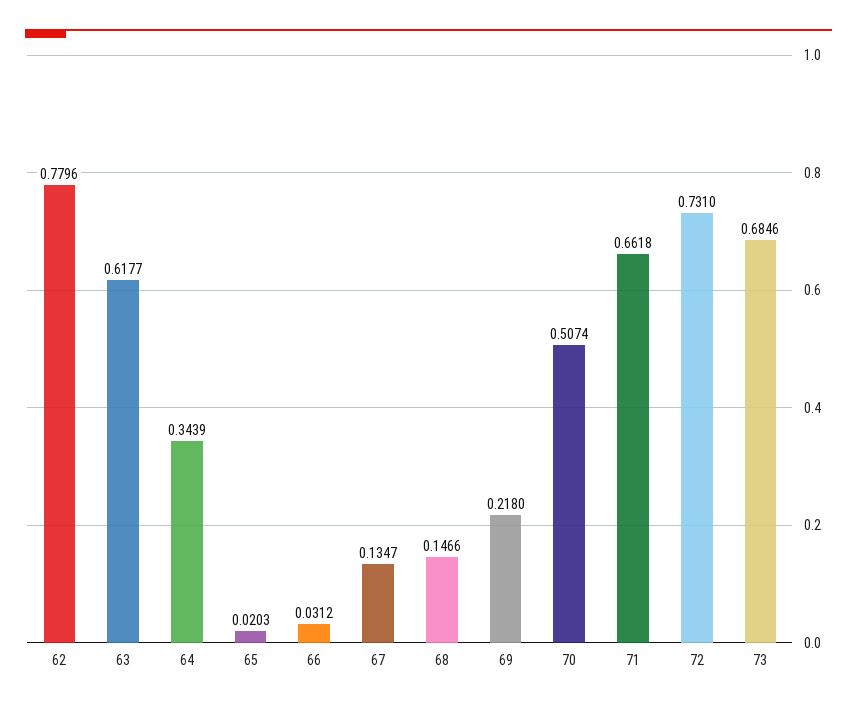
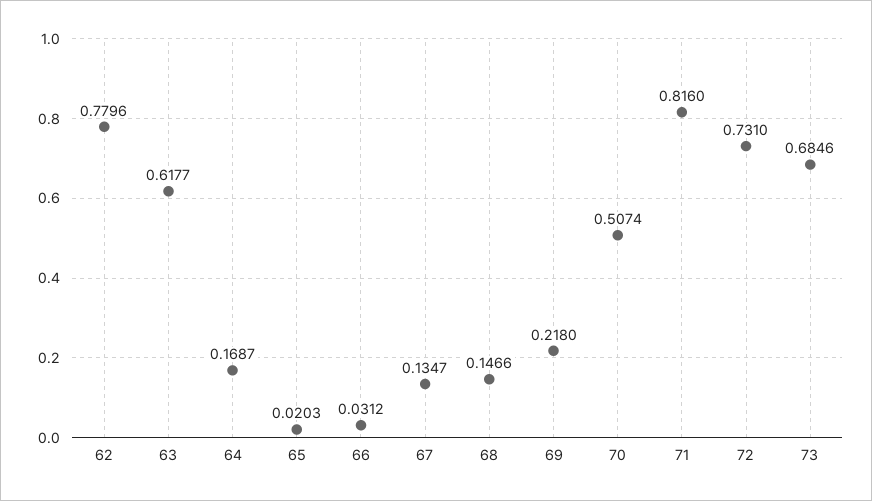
64: 0.3439 -> 0.1687
71: 0.6618 -> 0.816

